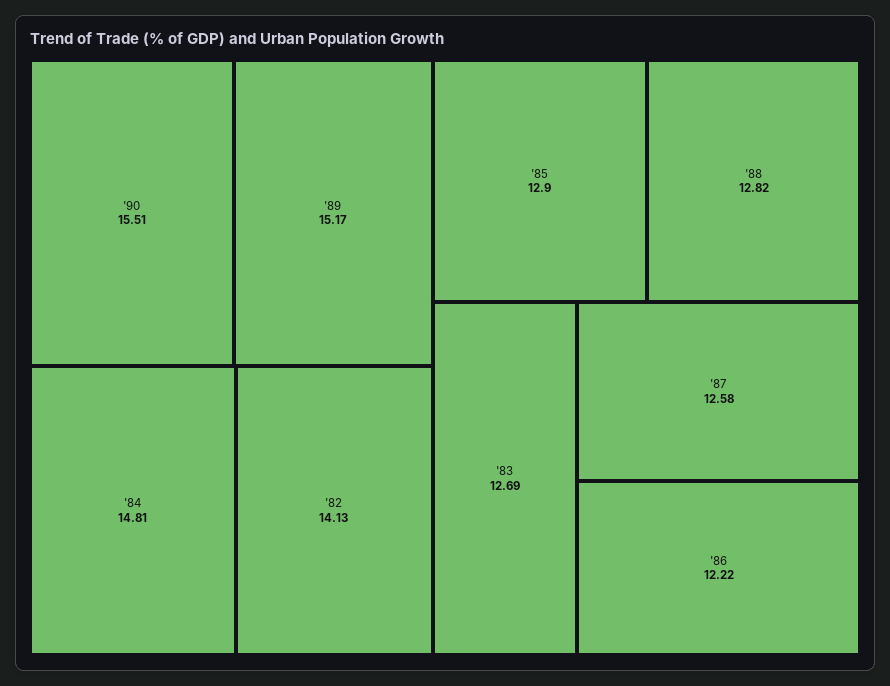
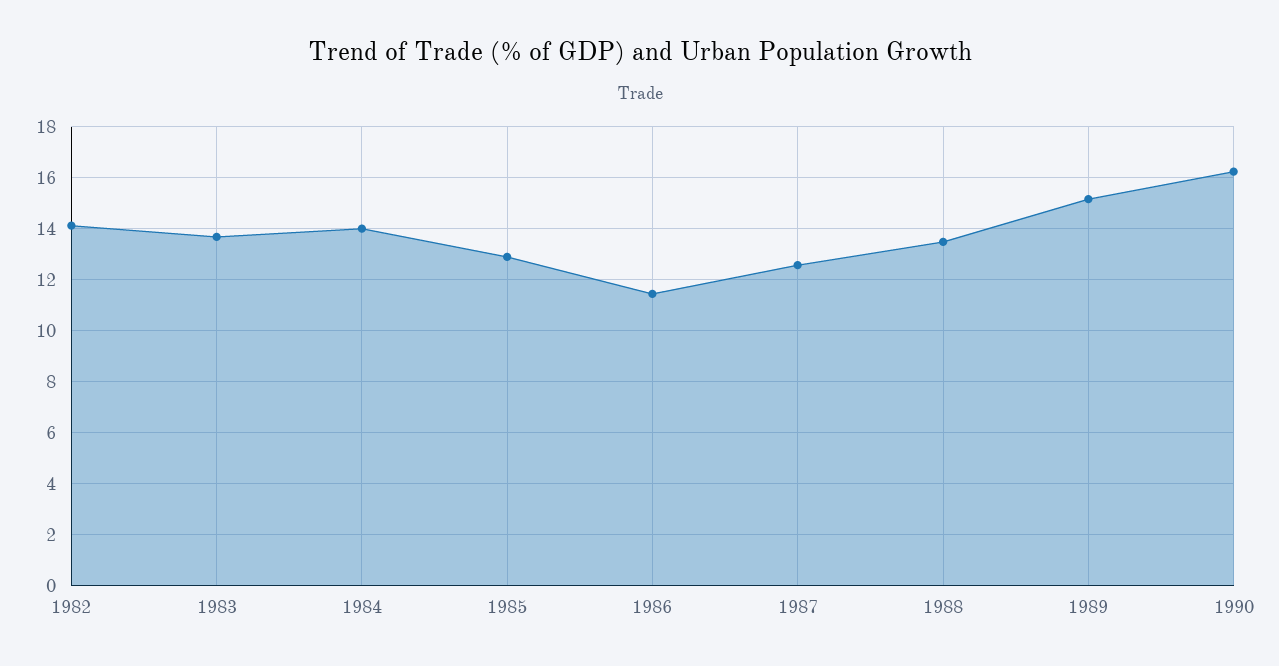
'90: 15.51 -> 16.25
'84: 14.81 -> 14
'88: 12.82 -> 13.5
'83: 12.69 -> 13.75
'86: 12.22 -> 11.5

